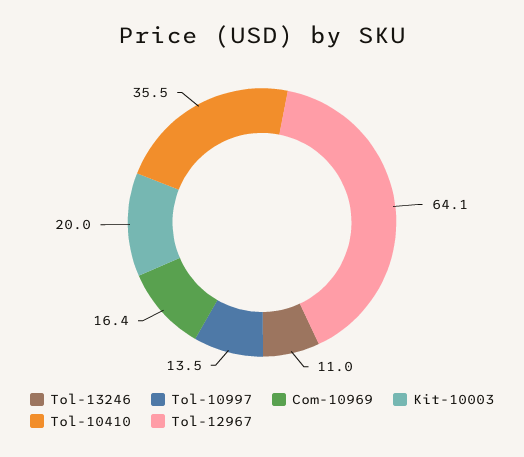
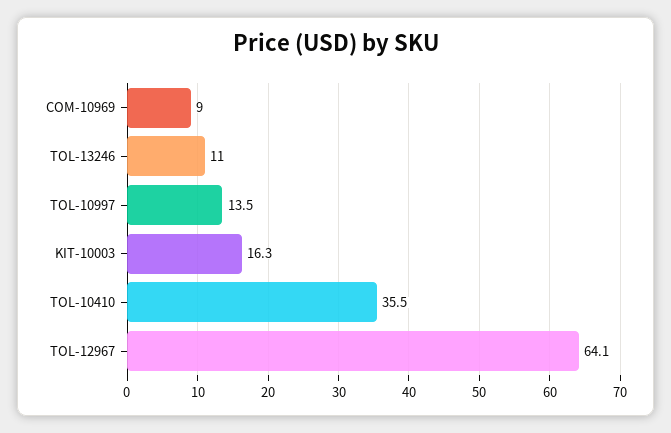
Com-10969: 16.4 -> 9
Kit-10003: 20 -> 16.3

